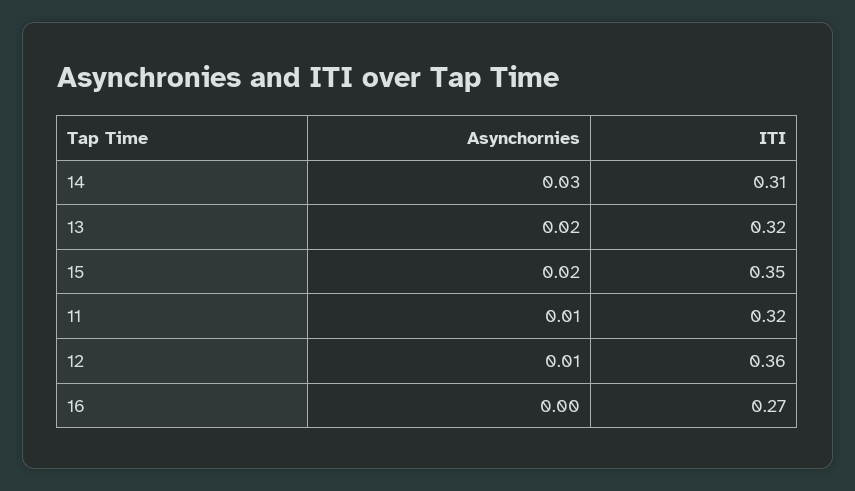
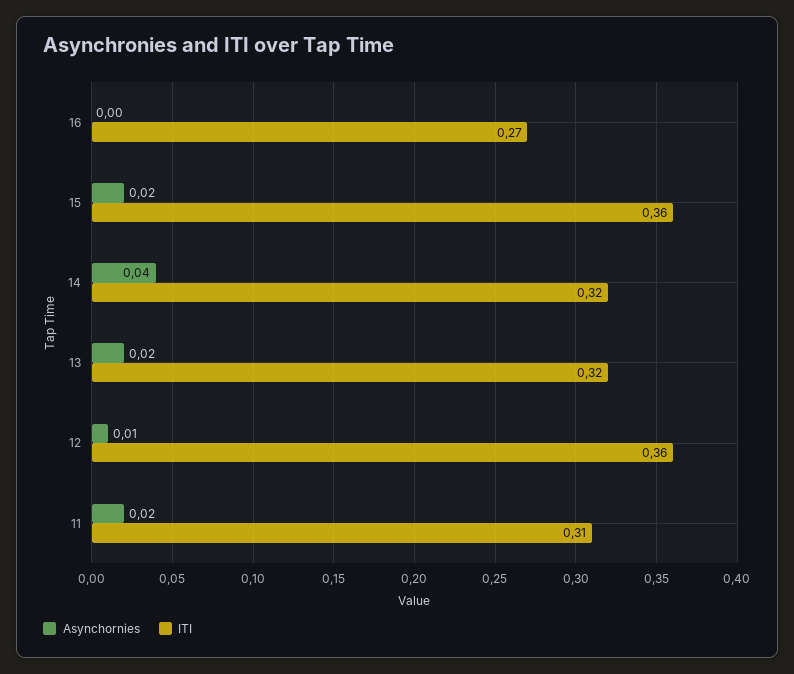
Asynchornies, 14: 0.03 -> 0.04
ITI, 14: 0.31 -> 0.32
ITI, 15: 0.35 -> 0.36
Asynchornies, 11: 0.01 -> 0.02
ITI, 11: 0.32 -> 0.31

